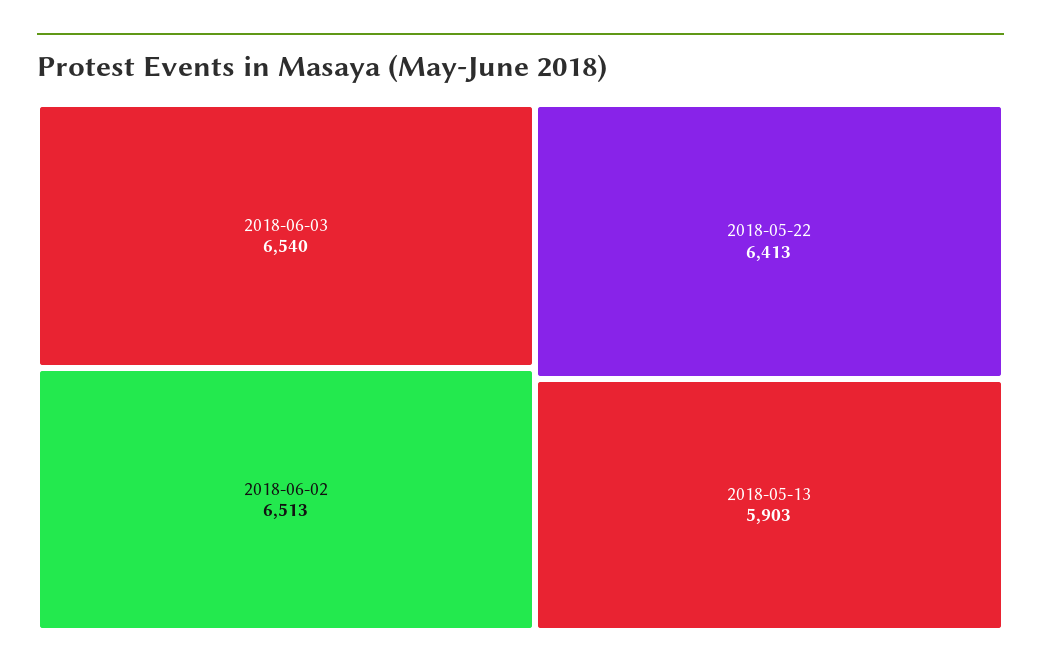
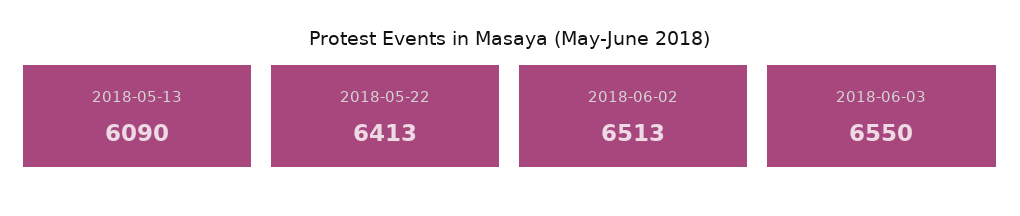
2018-06-03: 6540 -> 6550
2018-05-13: 5903 -> 6090

